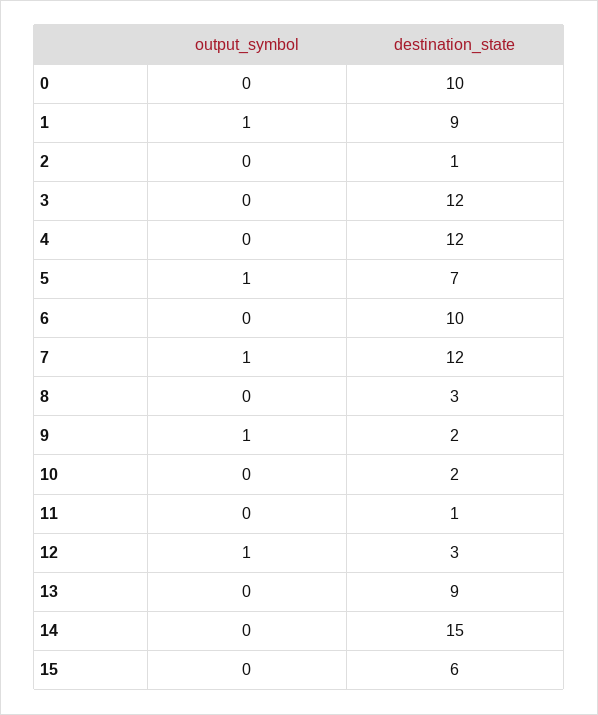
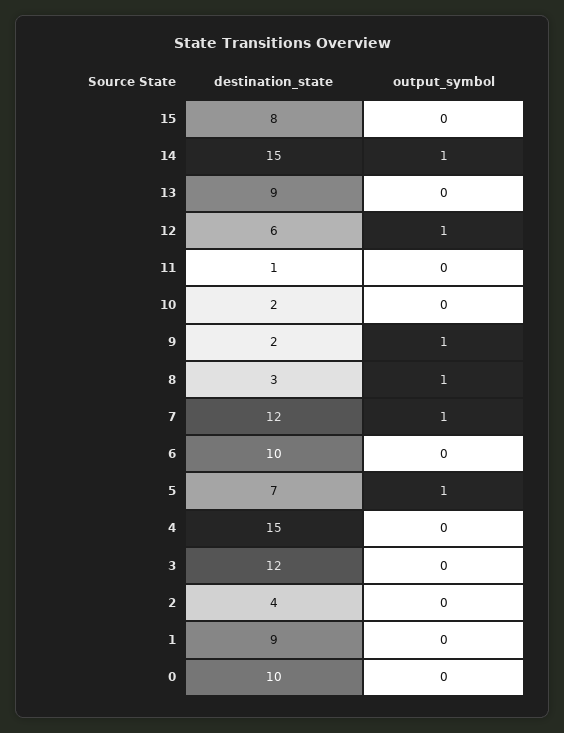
output_symbol, 1: 1 -> 0
destination_state, 2: 1 -> 4
destination_state, 4: 12 -> 15
output_symbol, 8: 0 -> 1
destination_state, 12: 3 -> 6
output_symbol, 14: 0 -> 1
destination_state, 15: 6 -> 8

